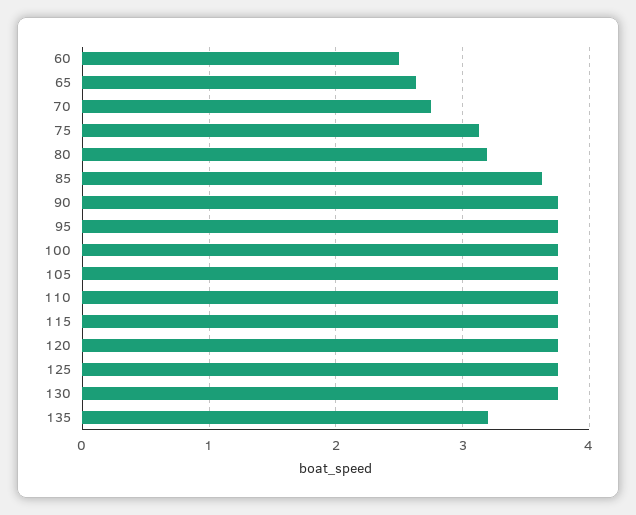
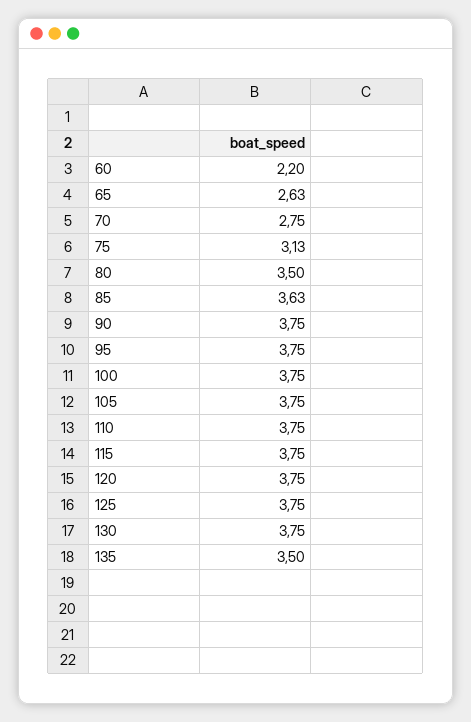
60: 2.5 -> 2.2
80: 3.2 -> 3.5
135: 3.2 -> 3.5

